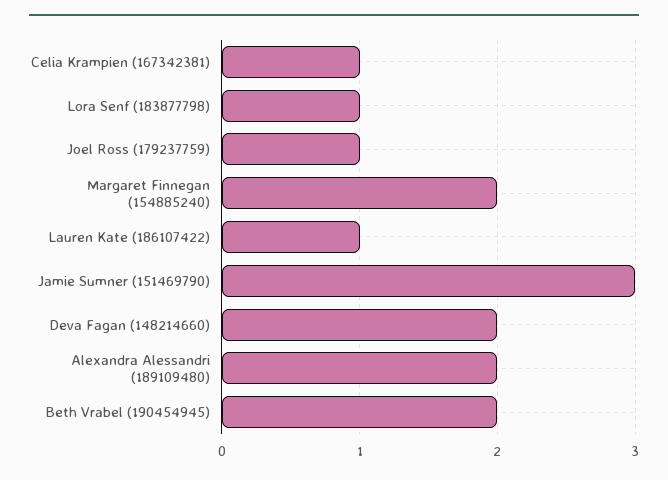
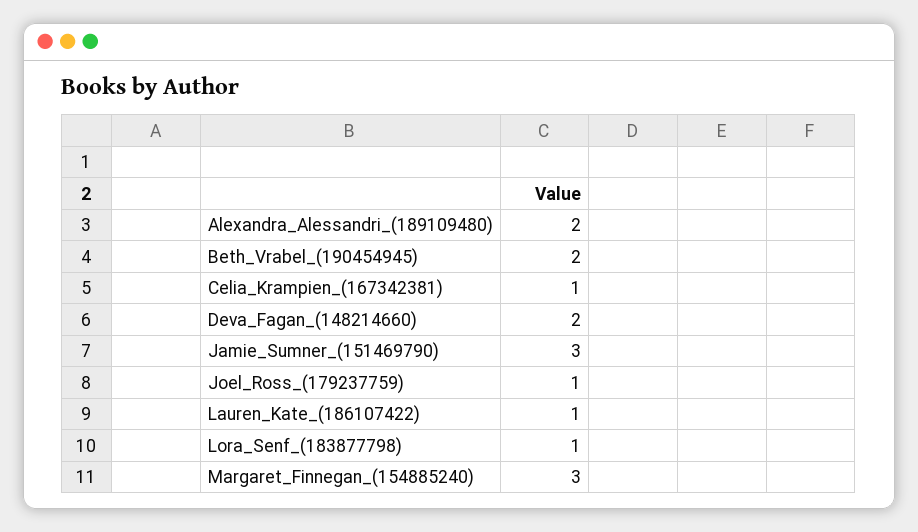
Margaret Finnegan (154885240): 2 -> 3

